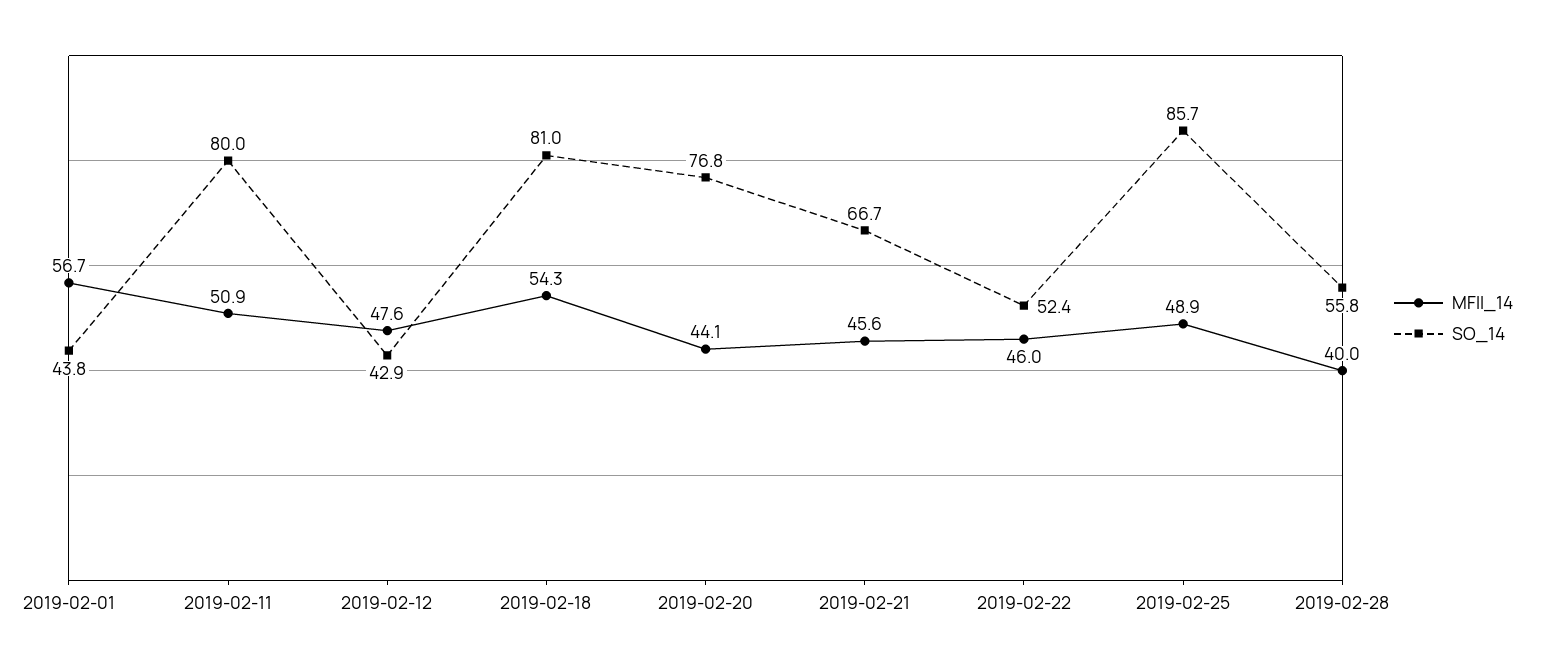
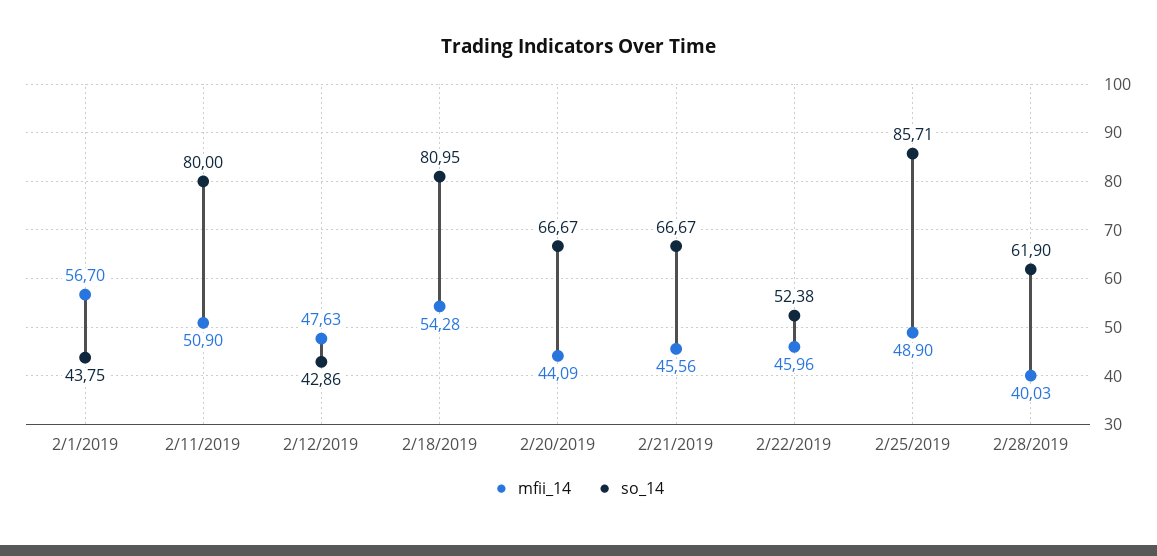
SO_14, 2019-02-20: 76.8 -> 66.67
SO_14, 2019-02-28: 55.8 -> 61.9

